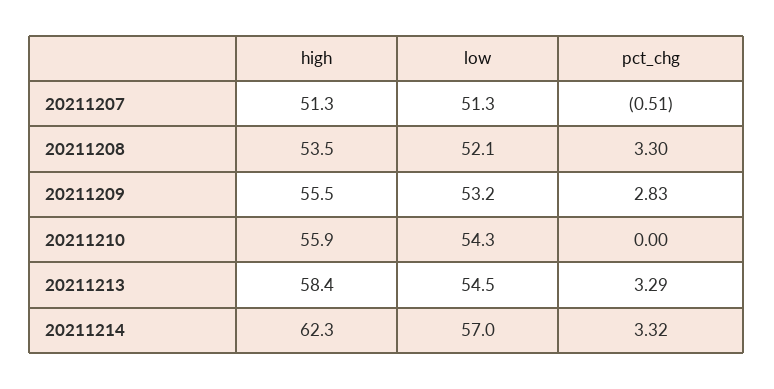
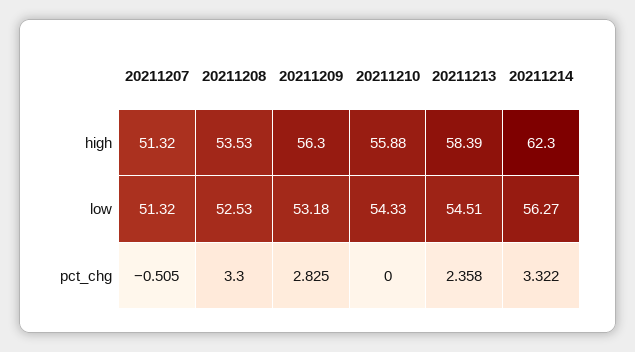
low, 20211208: 52.1 -> 52.53
high, 20211209: 55.5 -> 56.3
pct_chg, 20211213: 3.29 -> 2.358
low, 20211214: 57 -> 56.27

